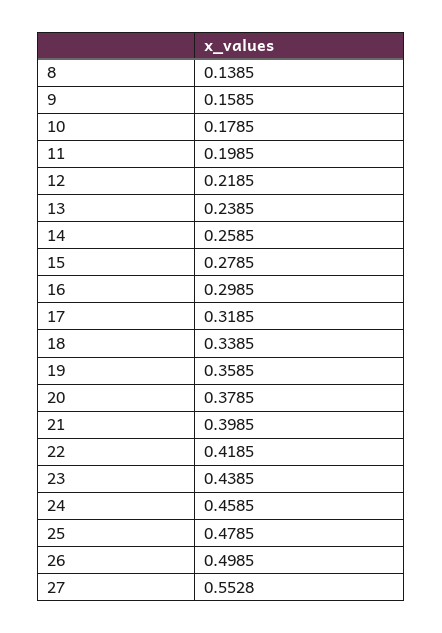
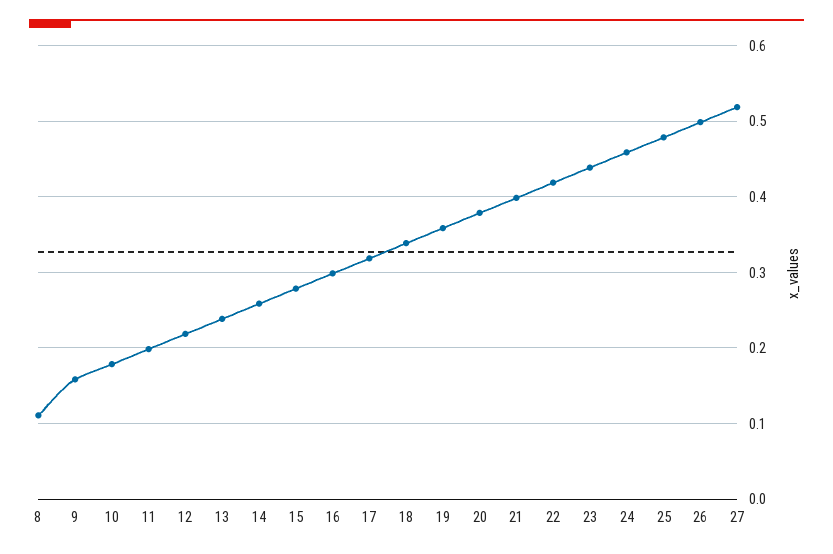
8: 0.1385 -> 0.11
27: 0.5528 -> 0.52

